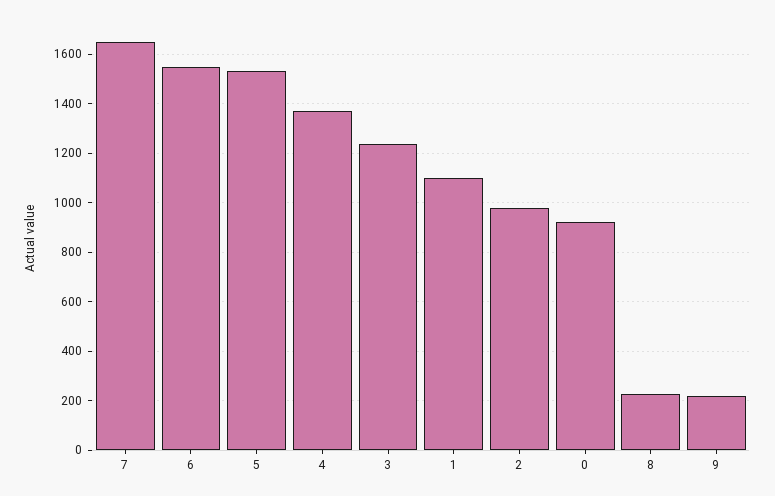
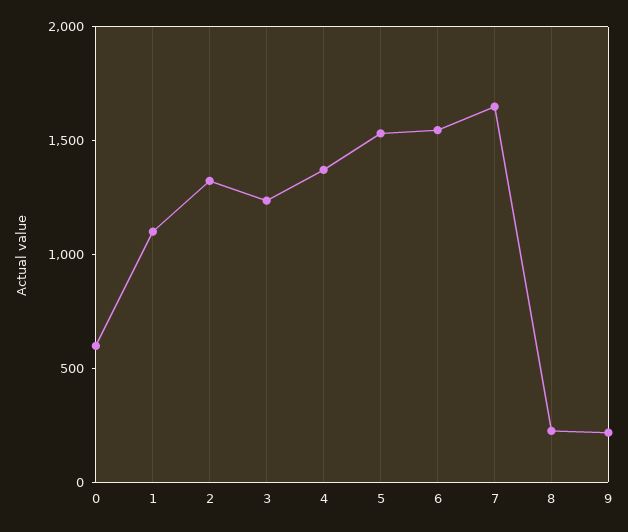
2: 975 -> 1300
0: 925 -> 600

